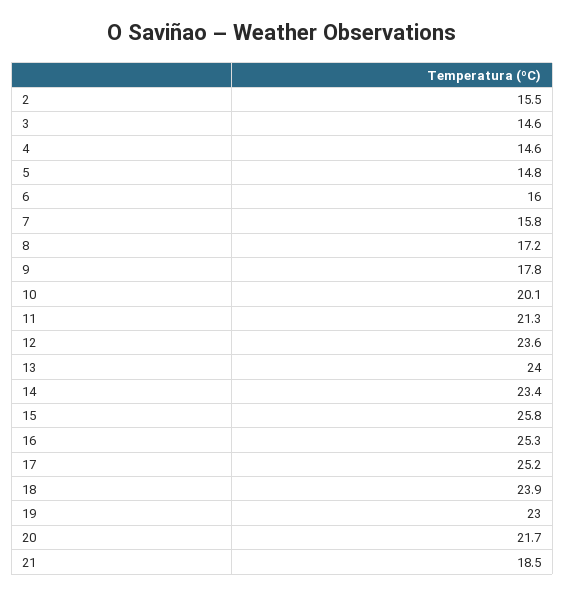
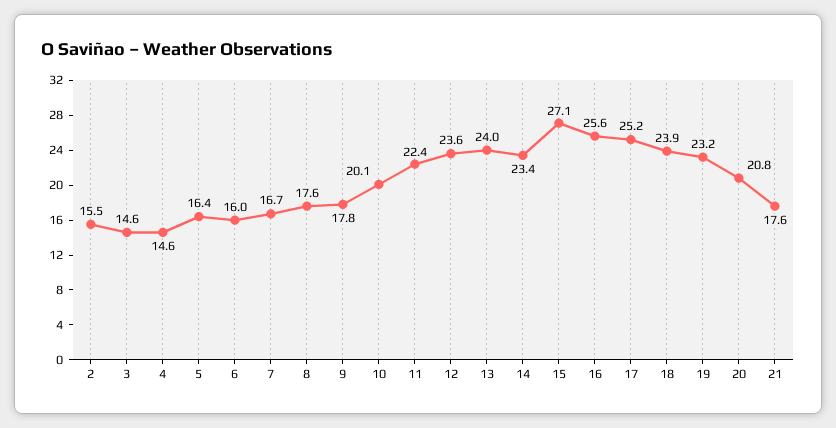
5: 14.8 -> 16.4
7: 15.8 -> 16.7
8: 17.2 -> 17.6
11: 21.3 -> 22.4
15: 25.8 -> 27.1
16: 25.3 -> 25.6
19: 23 -> 23.2
20: 21.7 -> 20.8
21: 18.5 -> 17.6

